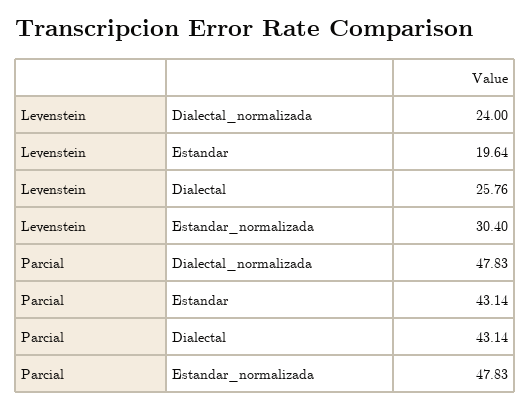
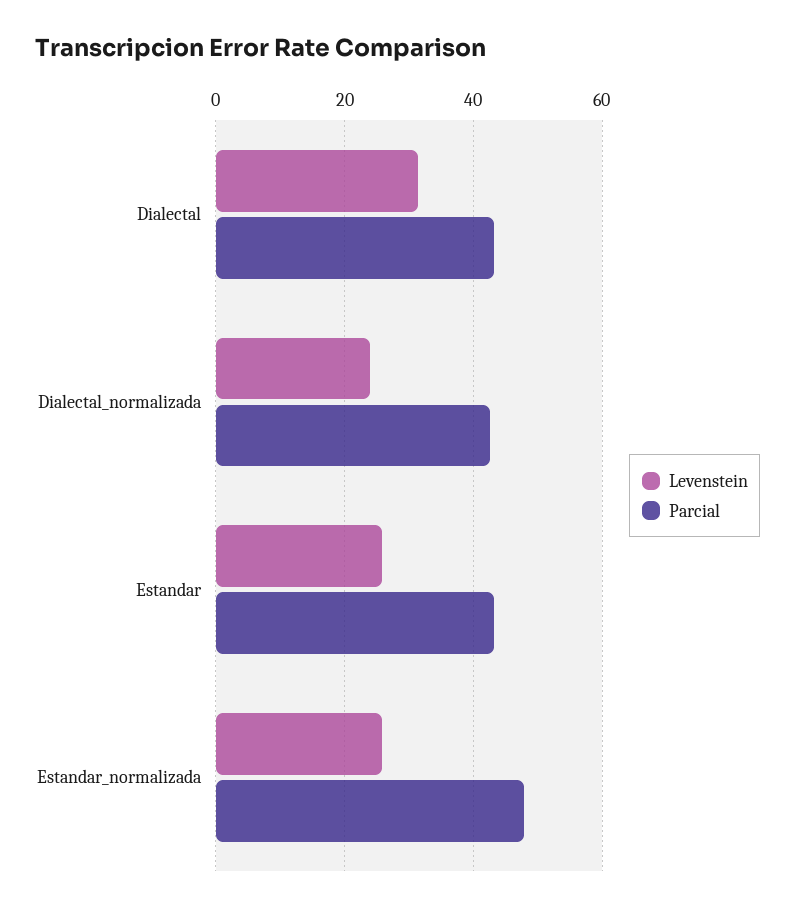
Levenstein, Estandar: 19.64 -> 26
Levenstein, Dialectal: 25.76 -> 32
Levenstein, Estandar_normalizada: 30.4 -> 26
Parcial, Dialectal_normalizada: 47.83 -> 42

